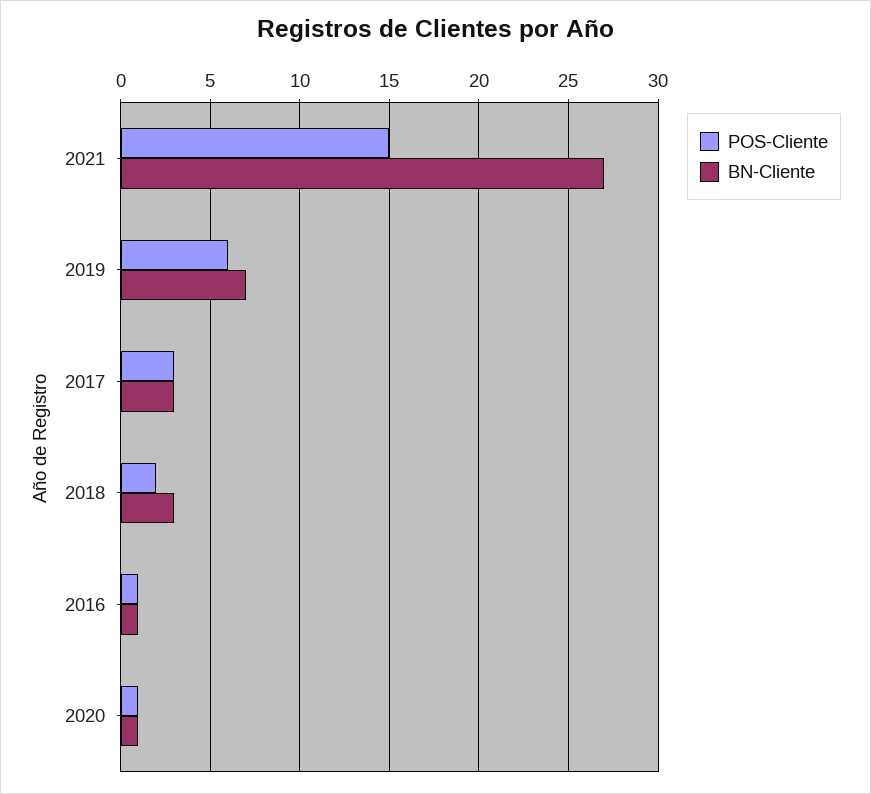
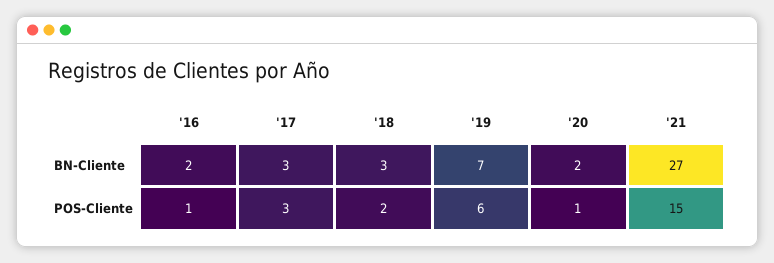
BN-Cliente, 2016: 1 -> 2
BN-Cliente, 2020: 1 -> 2

